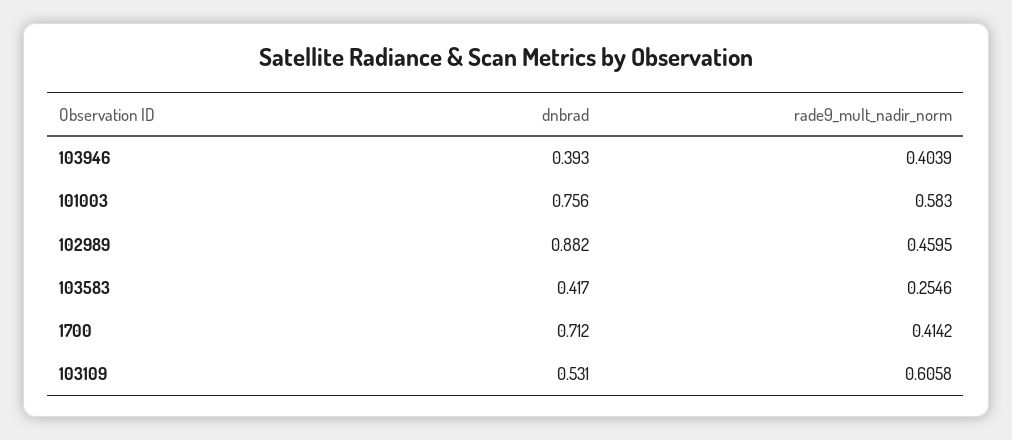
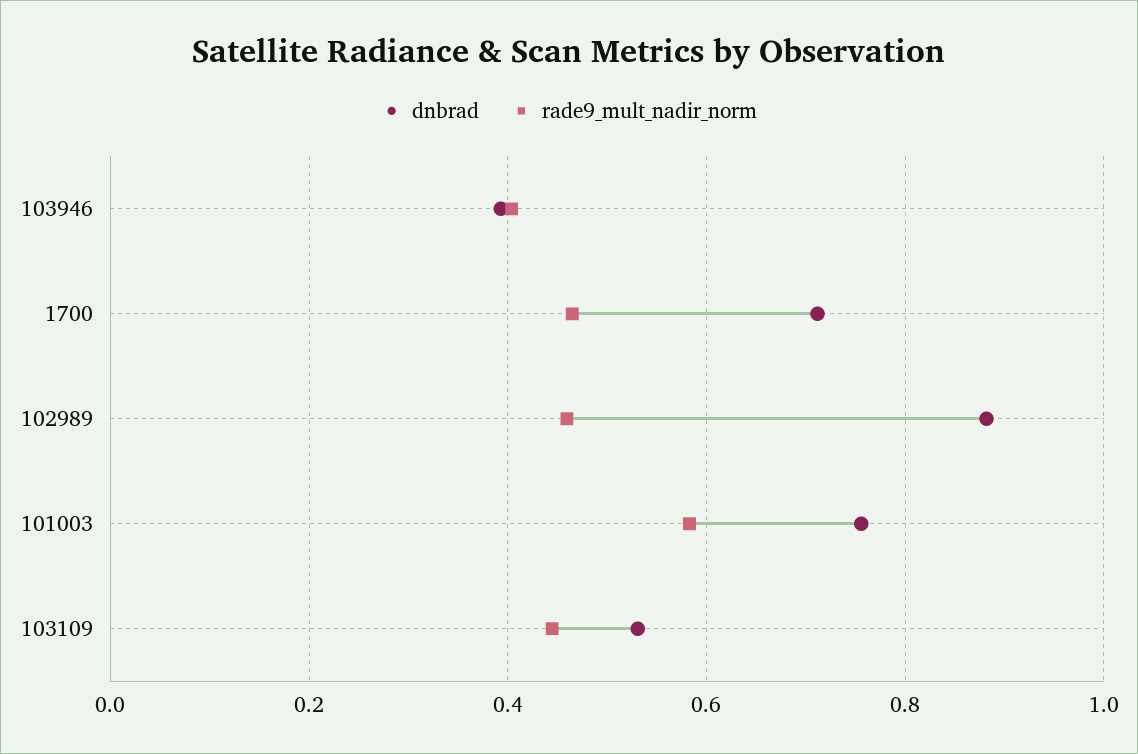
dnbrad, 103583: 0.417 -> none
rade9_mult_nadir_norm, 103583: 0.2546 -> none
rade9_mult_nadir_norm, 1700: 0.4142 -> 0.46
rade9_mult_nadir_norm, 103109: 0.6058 -> 0.44

